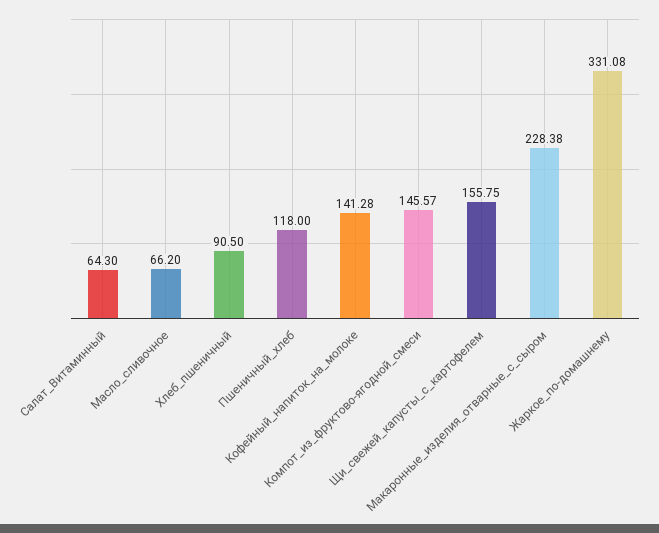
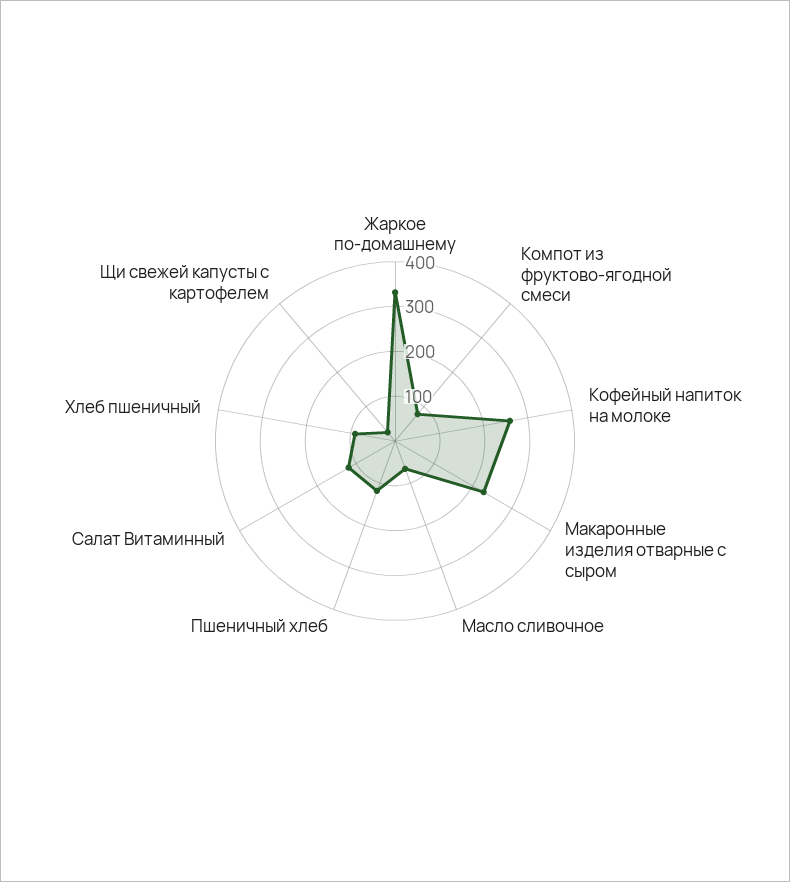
Салат_Витаминный: 64.3 -> 120
Кофейный_напиток_на_молоке: 141.28 -> 260
Компот_из_фруктово-ягодной_смеси: 145.57 -> 80
Щи_свежей_капусты_с_картофелем: 155.75 -> 20

